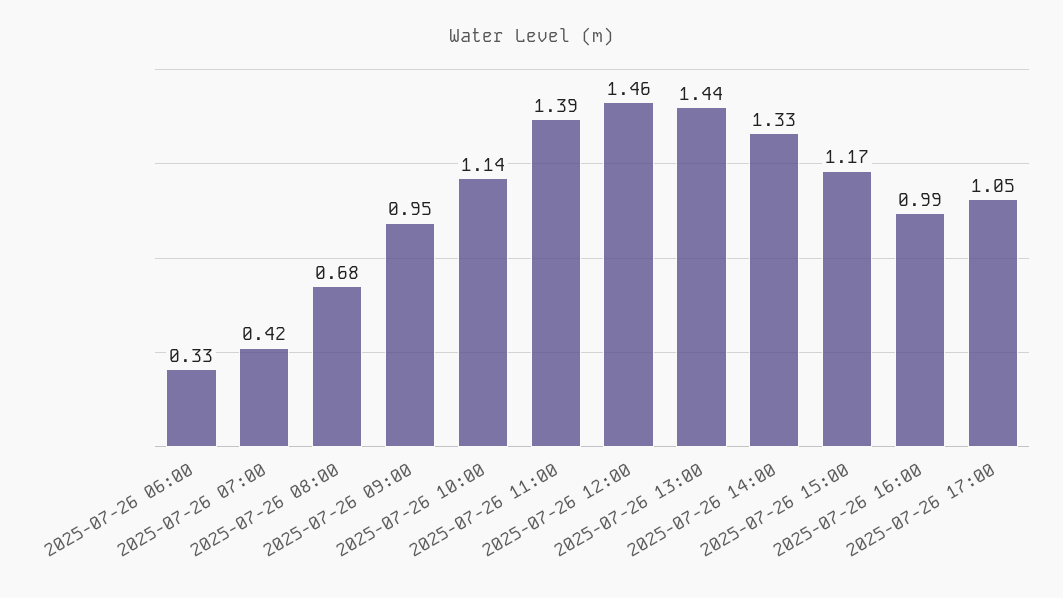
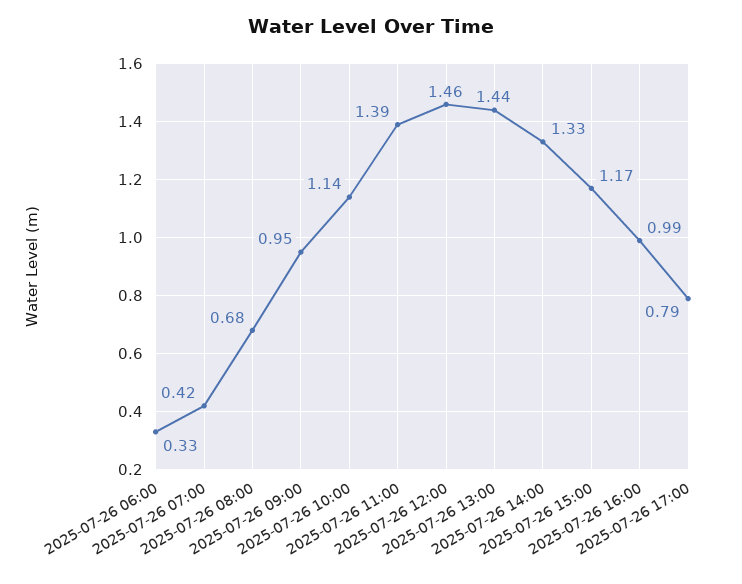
2025-07-26 17:00: 1.05 -> 0.79

